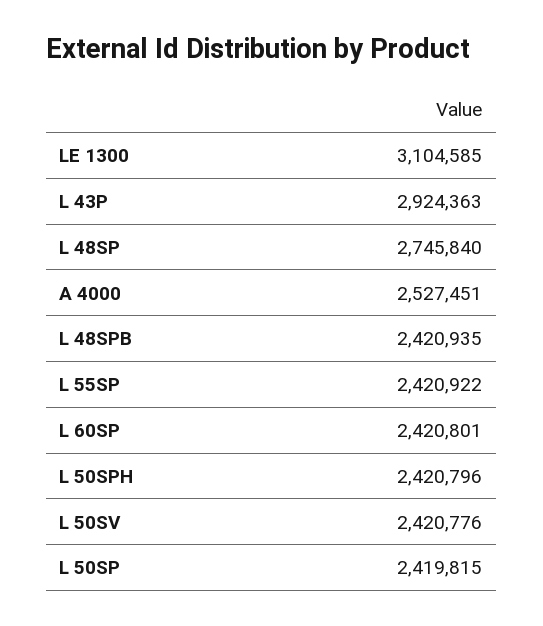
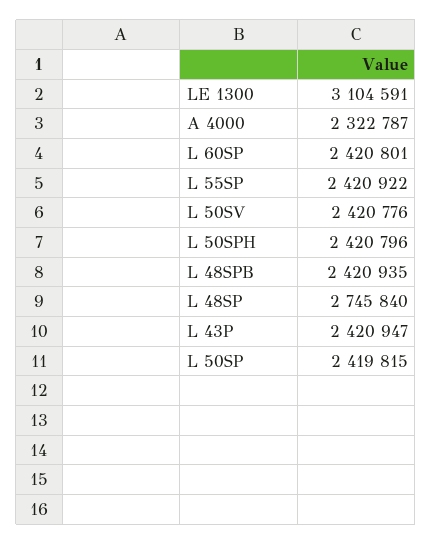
LE 1300: 3104585 -> 3104591
L 43P: 2924363 -> 2420947
A 4000: 2527451 -> 2322787

